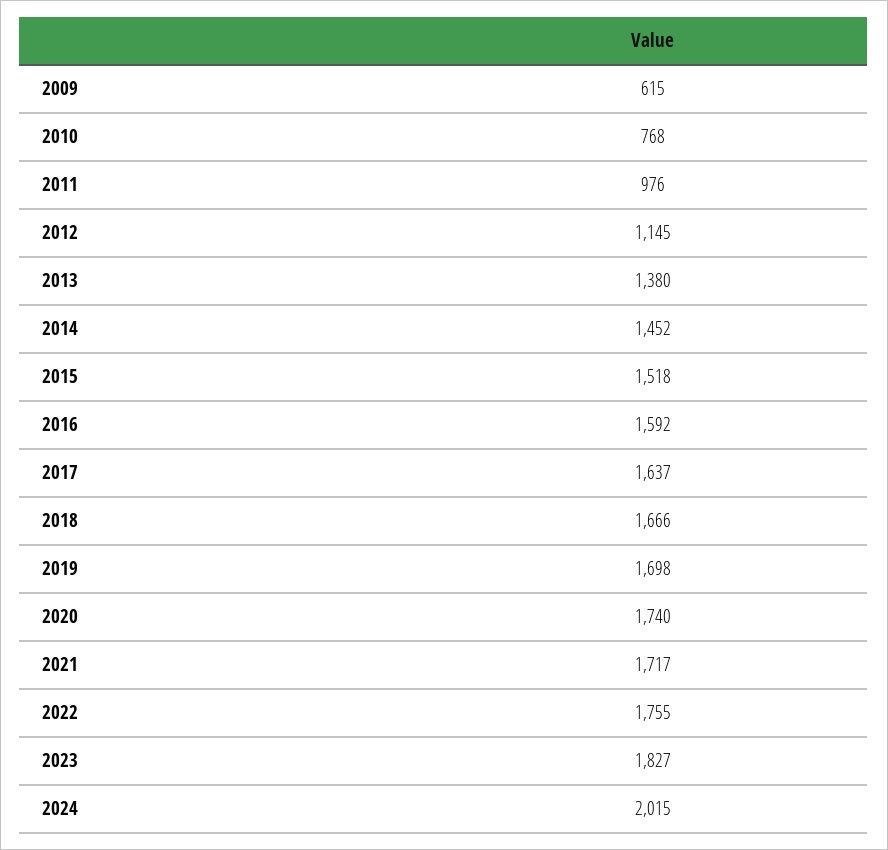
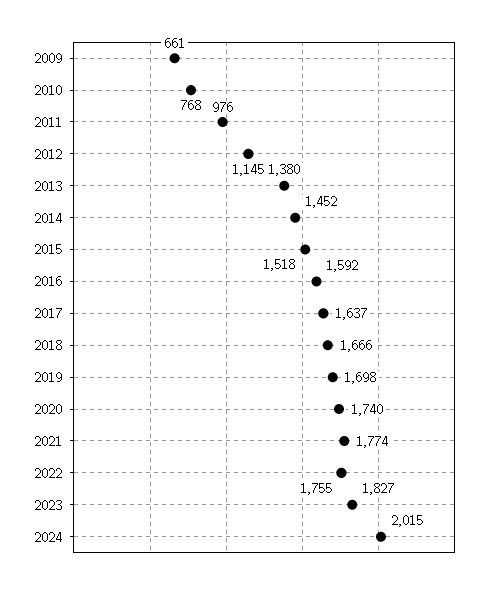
2009: 615 -> 661
2021: 1717 -> 1774

